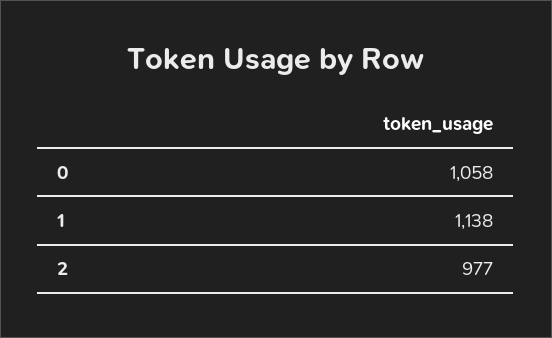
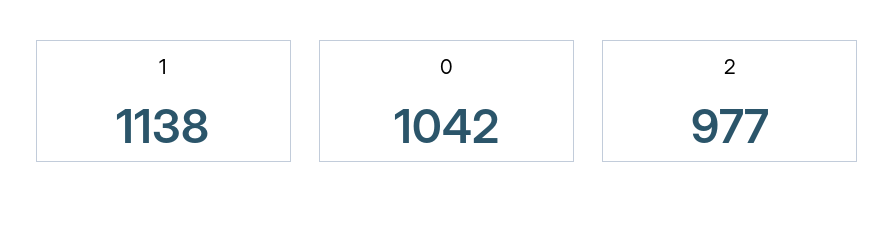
0: 1058 -> 1042

